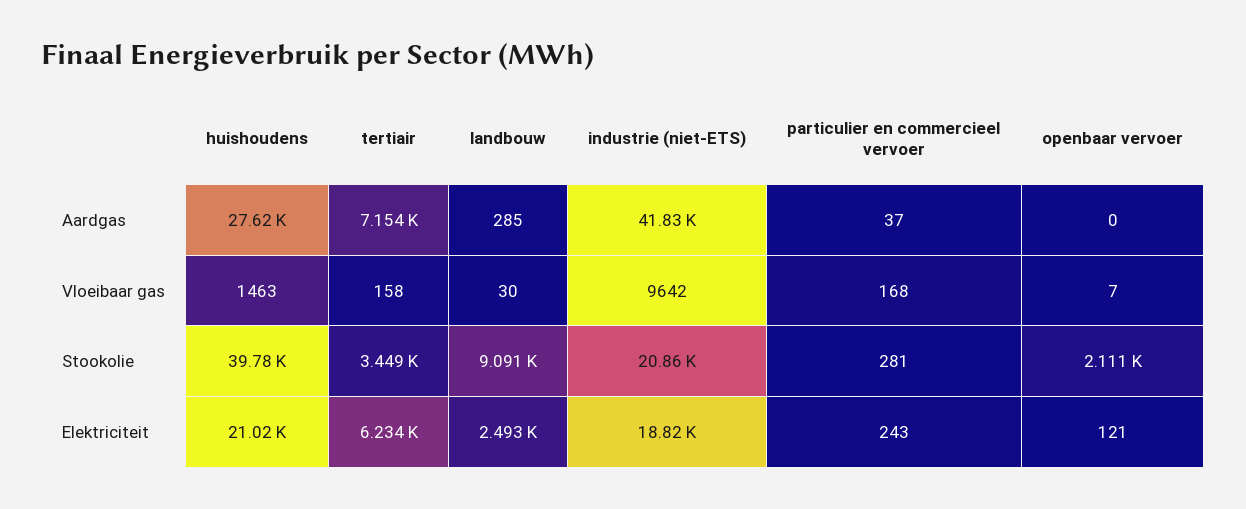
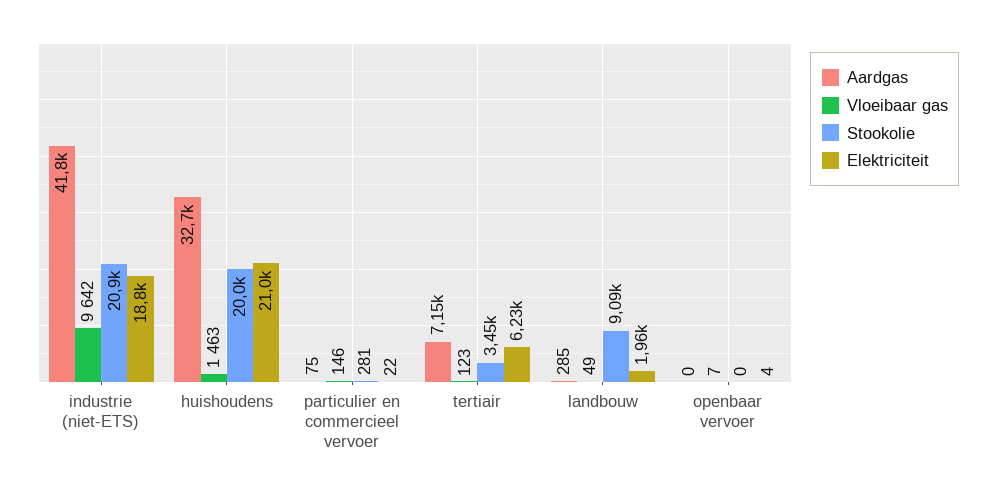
Aardgas, huishoudens: 27620 -> 32700
Aardgas, particulier en commercieel vervoer: 37 -> 75
Vloeibaar gas, tertiair: 158 -> 123
Vloeibaar gas, landbouw: 30 -> 49
Vloeibaar gas, particulier en commercieel vervoer: 168 -> 146
Stookolie, huishoudens: 39780 -> 20000
Stookolie, openbaar vervoer: 2111 -> 0
Elektriciteit, landbouw: 2493 -> 1960
Elektriciteit, particulier en commercieel vervoer: 243 -> 22
Elektriciteit, openbaar vervoer: 121 -> 4

